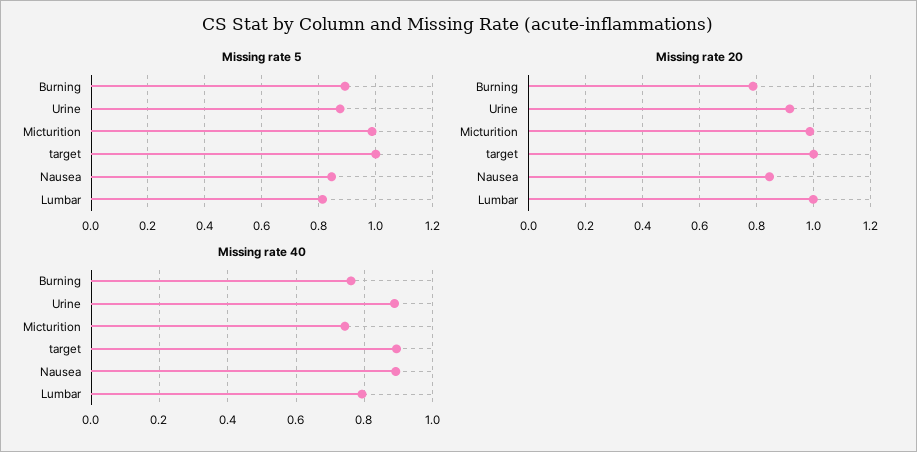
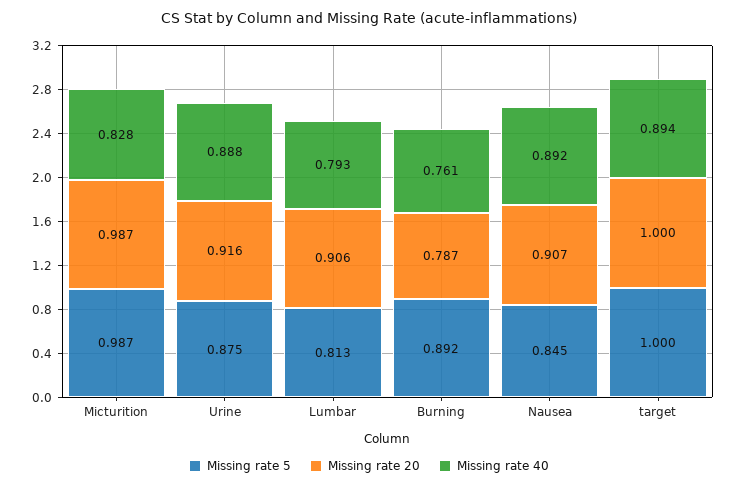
Missing rate 20, Nausea: 0.85 -> 0.907
Missing rate 20, Lumbar: 1 -> 0.906
Missing rate 40, Micturition: 0.74 -> 0.828

